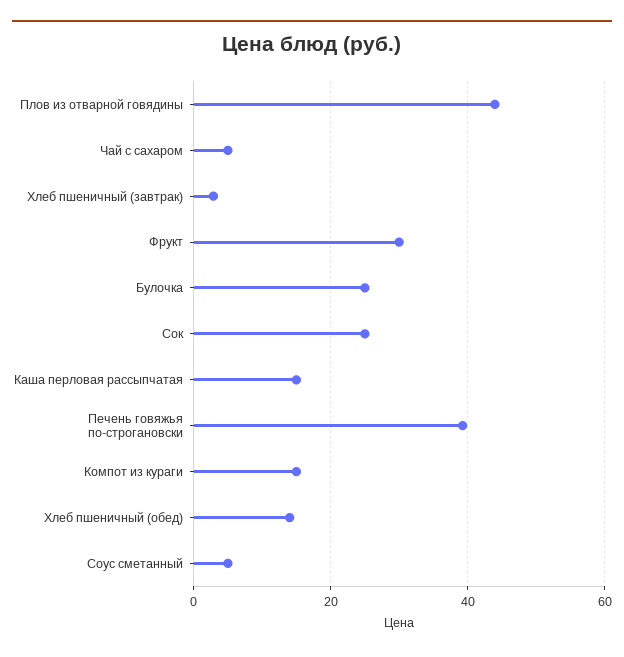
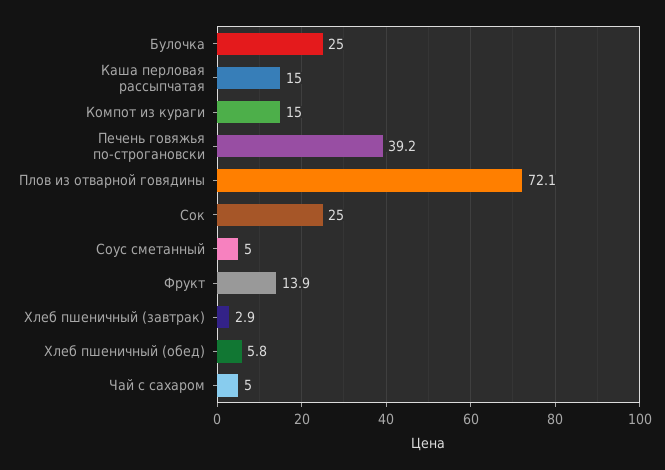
Плов из отварной говядины: 44 -> 72.1
Фрукт: 30 -> 13.9
Хлеб пшеничный (обед): 14 -> 5.8

